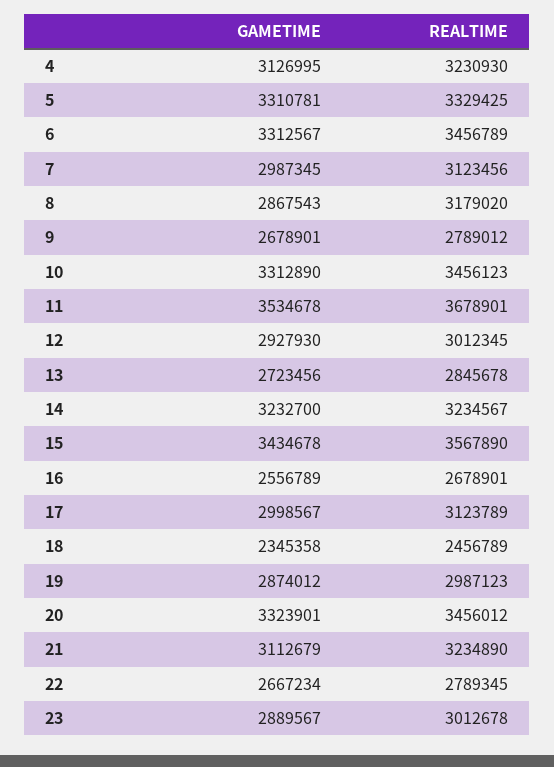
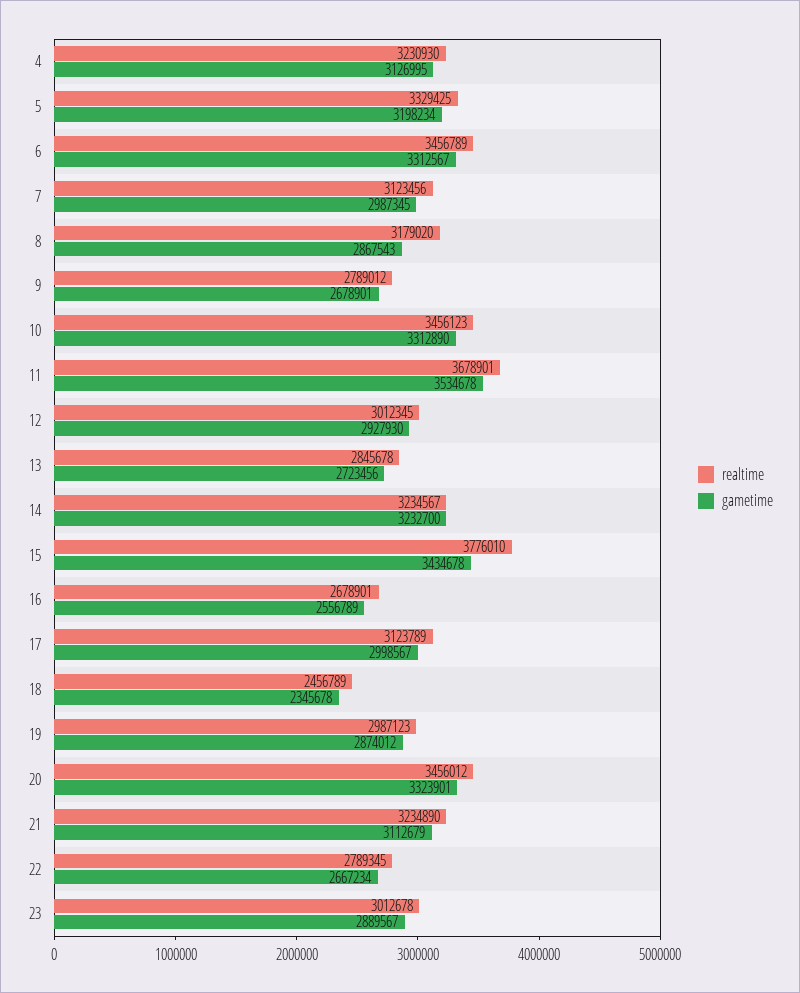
GAMETIME, 5: 3310781 -> 3198234
REALTIME, 15: 3567890 -> 3776010
GAMETIME, 18: 2345358 -> 2345678

